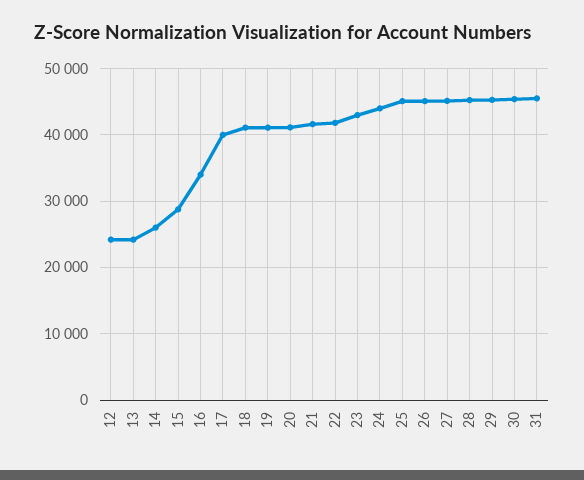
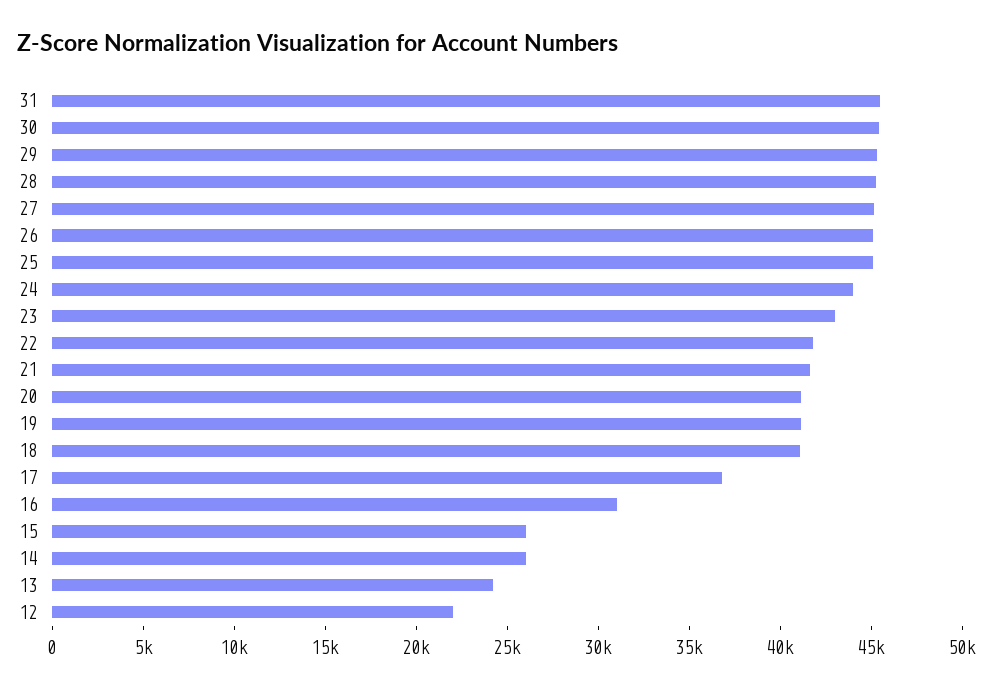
12: 24000 -> 22000
15: 29000 -> 26000
16: 34000 -> 31000
17: 40000 -> 37000

